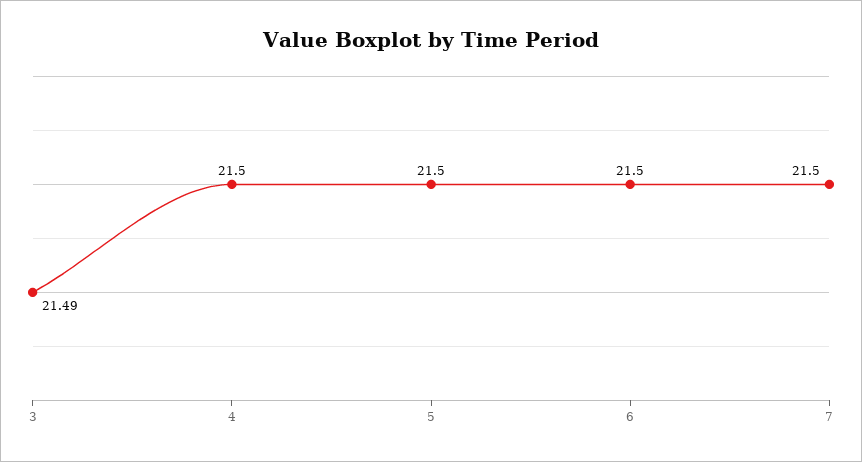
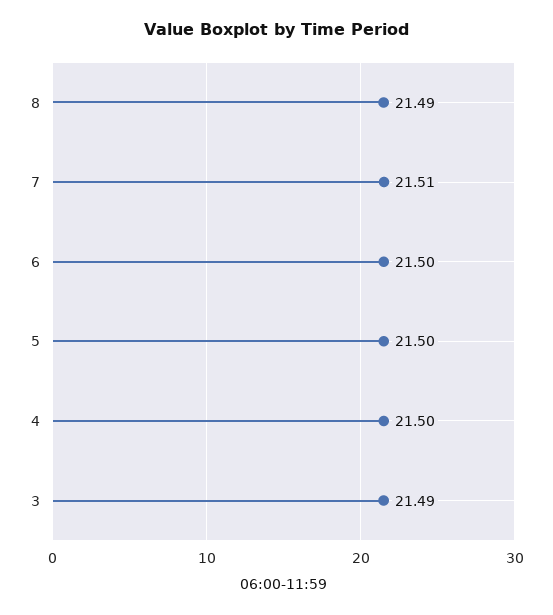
7: 21.5 -> 21.51
8: none -> 21.49

